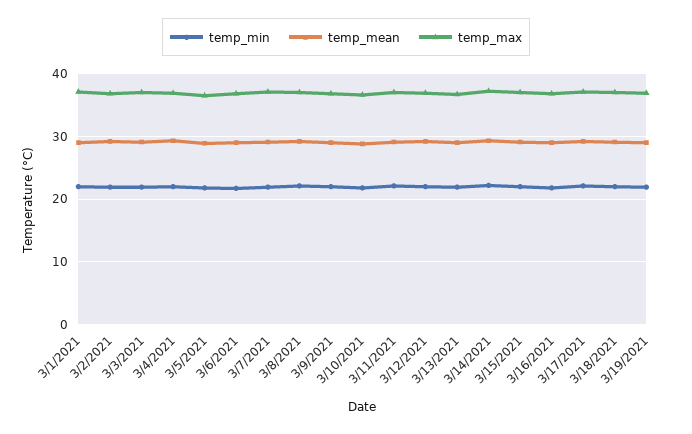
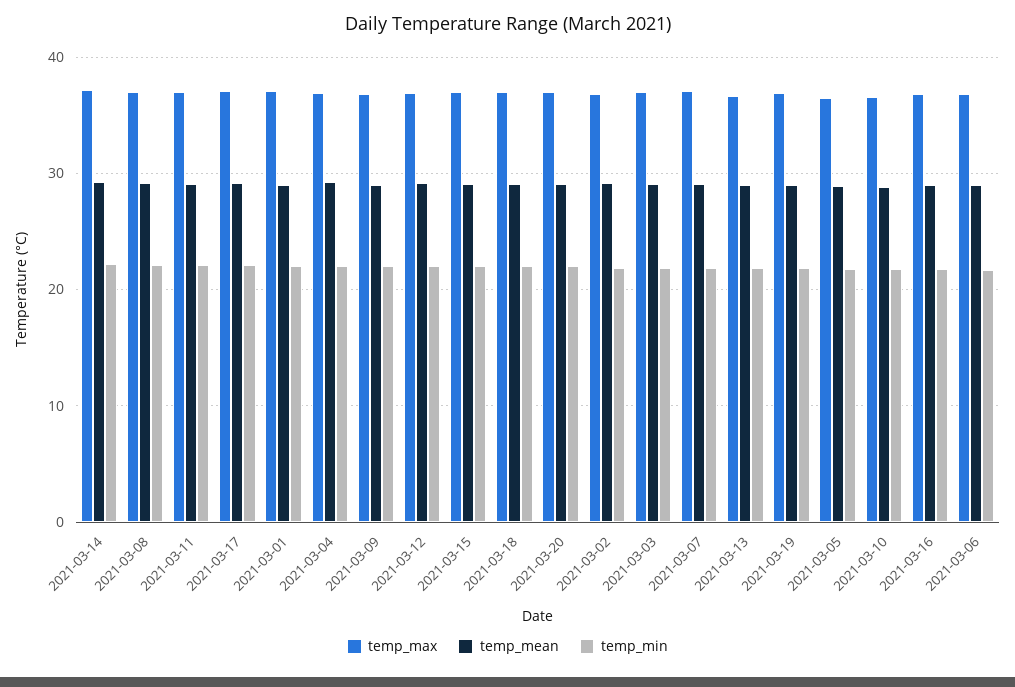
temp_max, 2021-03-20: none -> 37
temp_mean, 2021-03-20: none -> 29
temp_min, 2021-03-20: none -> 22

